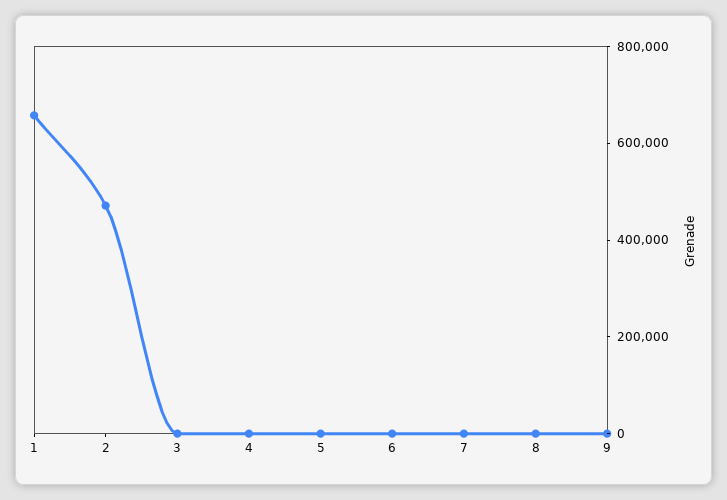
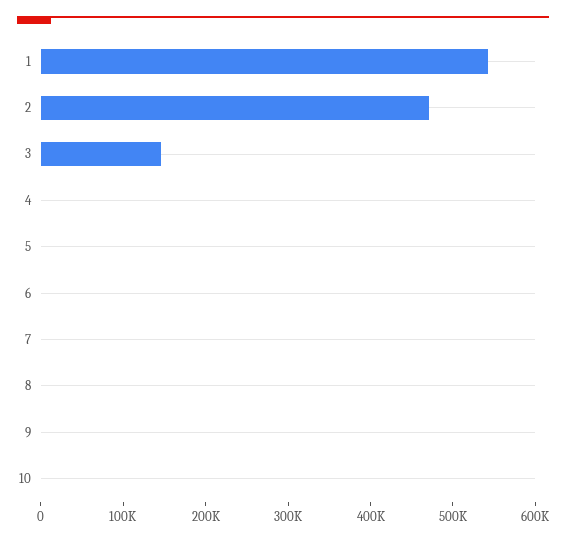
1: 650000 -> 540000
3: 0 -> 140000
10: none -> 0

